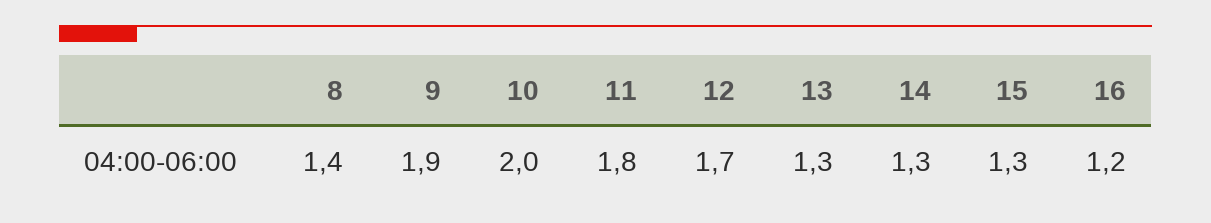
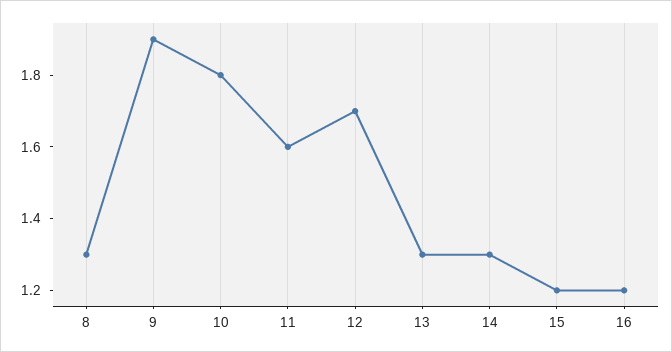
8: 1.4 -> 1.3
10: 2 -> 1.8
11: 1.8 -> 1.6
15: 1.3 -> 1.2

